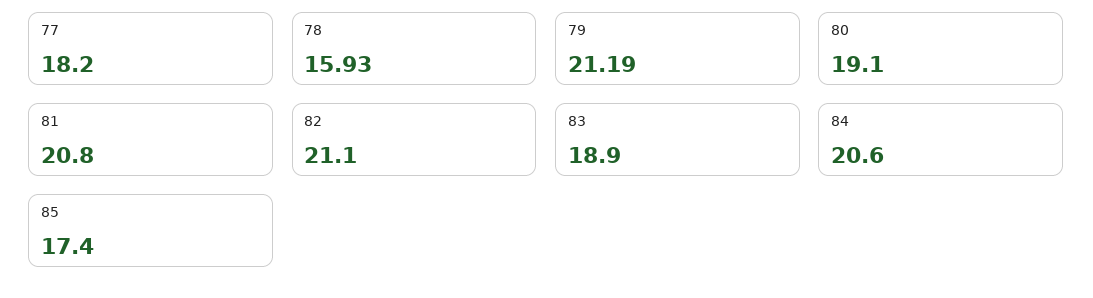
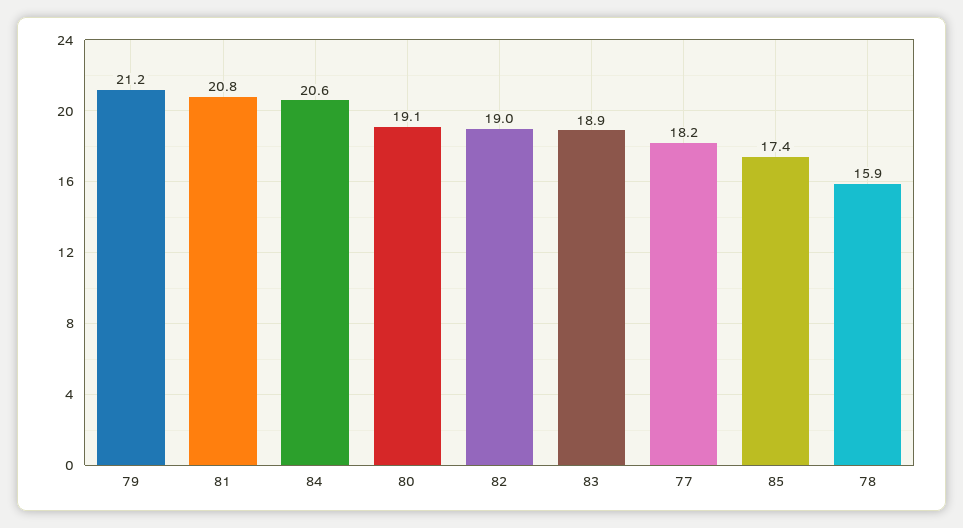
82: 21.1 -> 19

